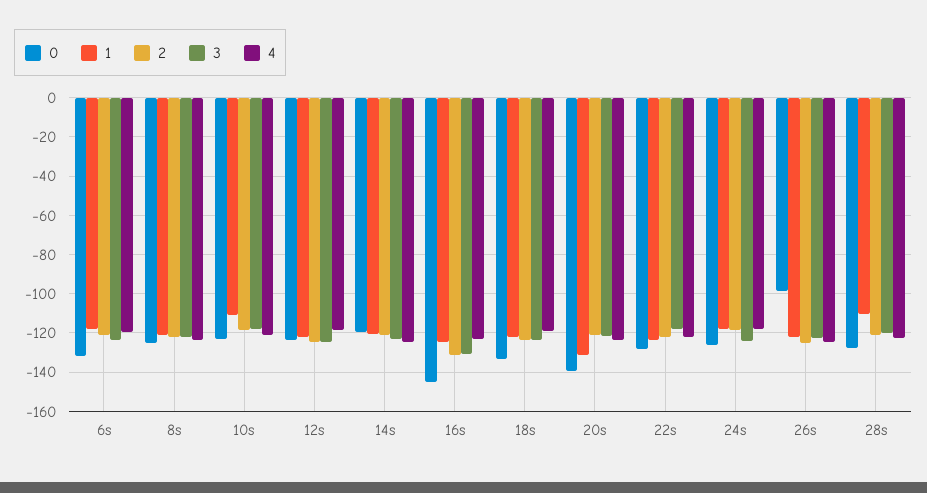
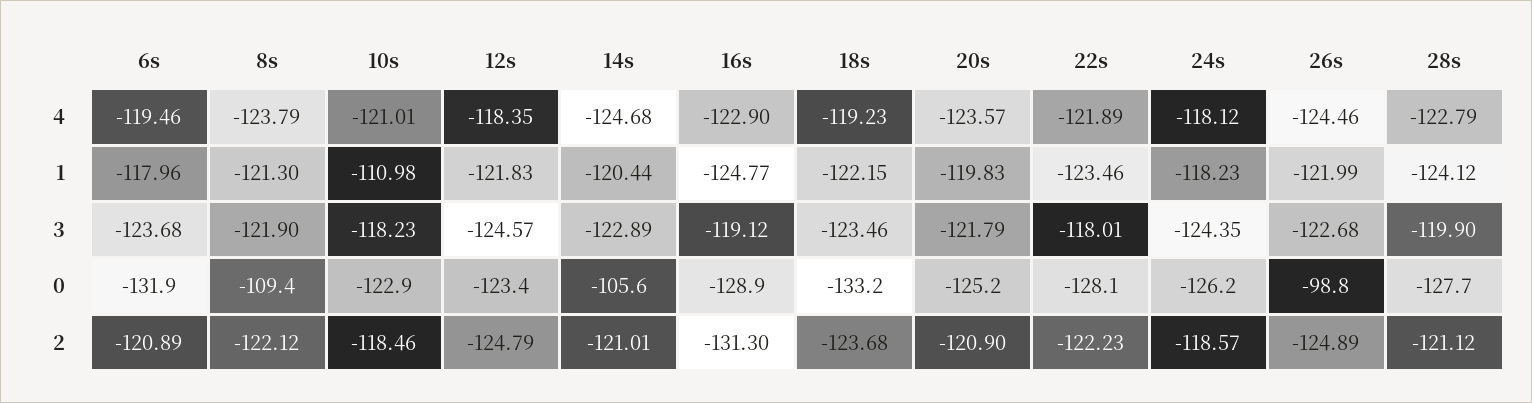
0, 8s: -125 -> -109.4
0, 14s: -120 -> -105.6
0, 16s: -145 -> -128.9
3, 16s: -130 -> -119.12
0, 20s: -140 -> -125.2
1, 20s: -130 -> -119.83
1, 28s: -110 -> -124.12

